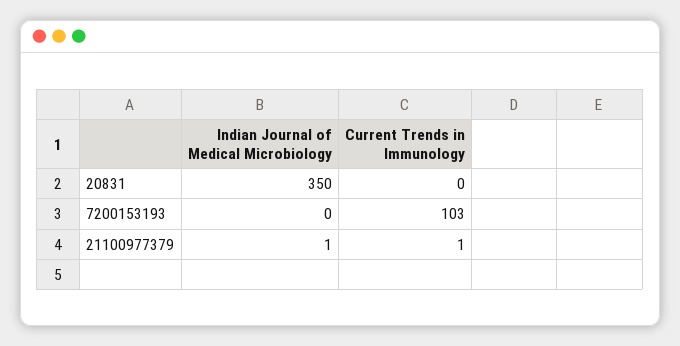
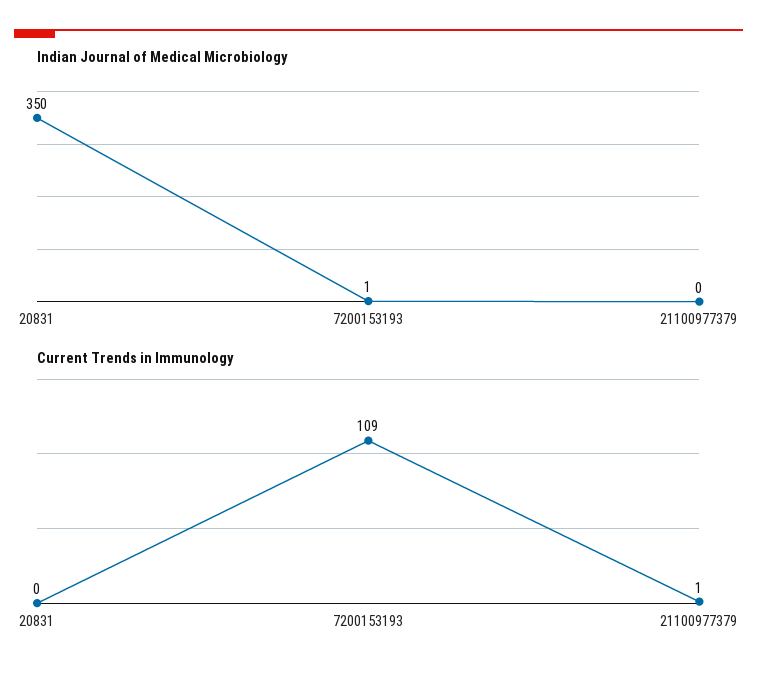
Indian Journal of Medical Microbiology, 7200153193: 0 -> 1
Current Trends in Immunology, 7200153193: 103 -> 109
Indian Journal of Medical Microbiology, 21100977379: 1 -> 0

